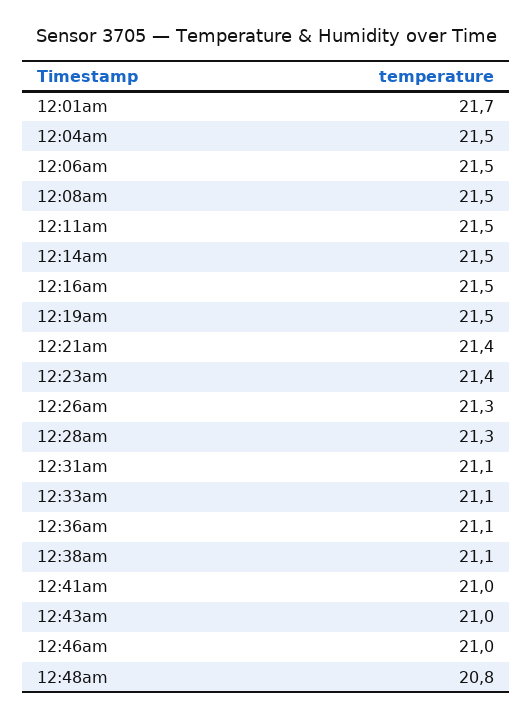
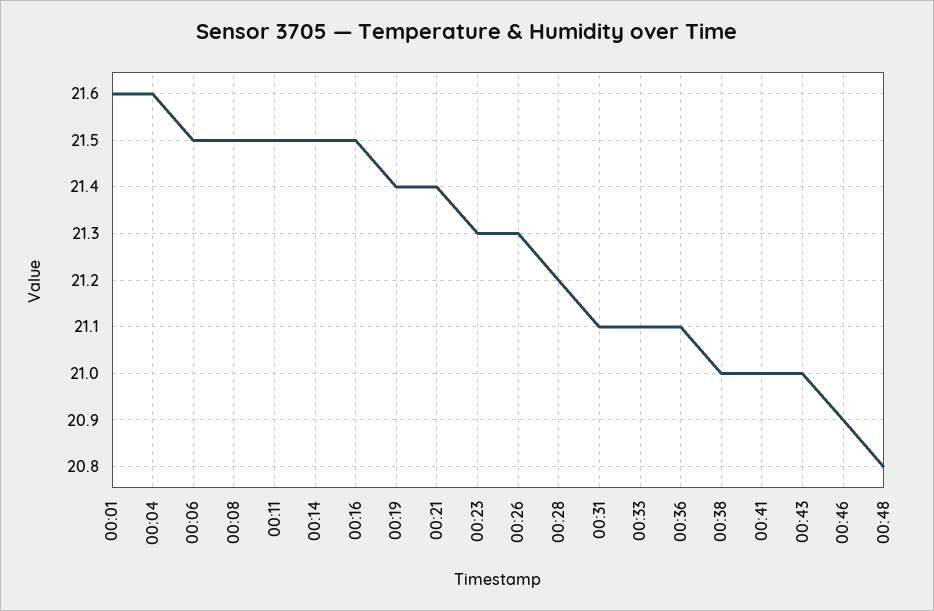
12:01am: 21.7 -> 21.6
12:04am: 21.5 -> 21.6
12:19am: 21.5 -> 21.4
12:23am: 21.4 -> 21.3
12:28am: 21.3 -> 21.2
12:38am: 21.1 -> 21
12:46am: 21 -> 20.9

